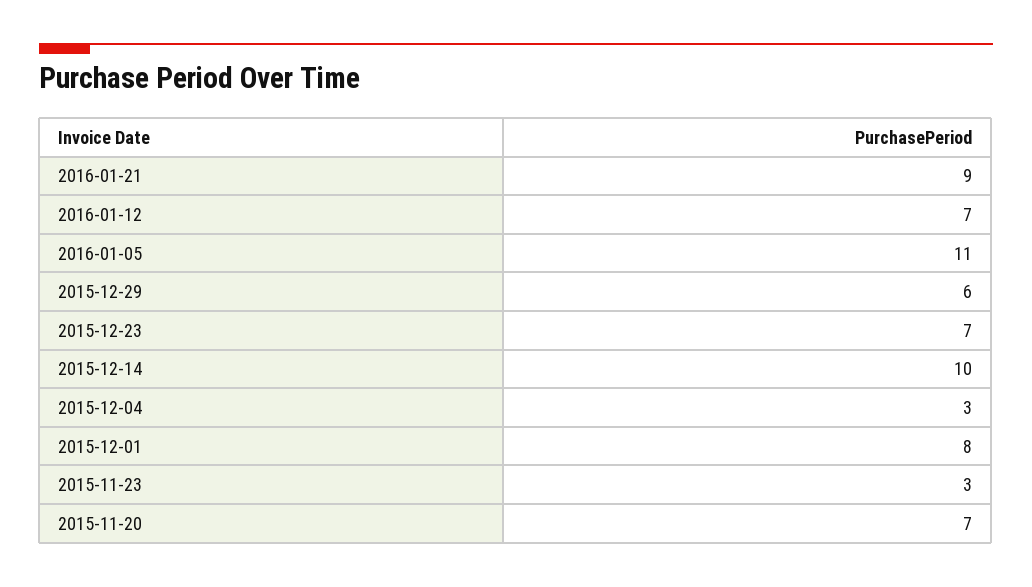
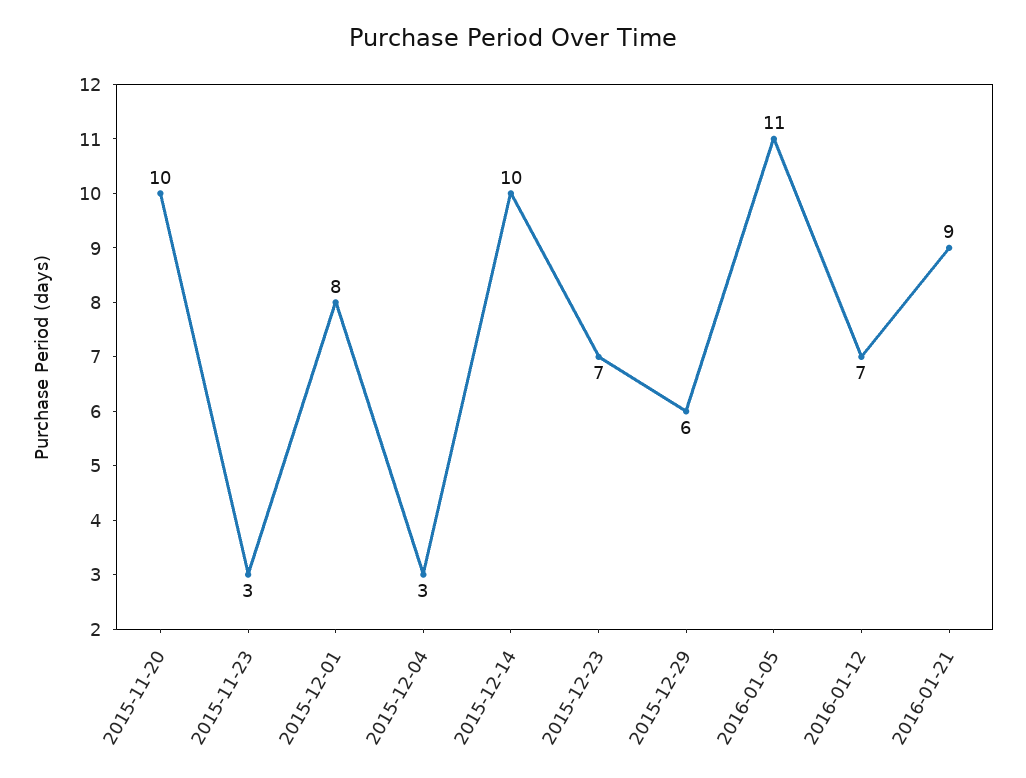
2015-11-20: 7 -> 10

